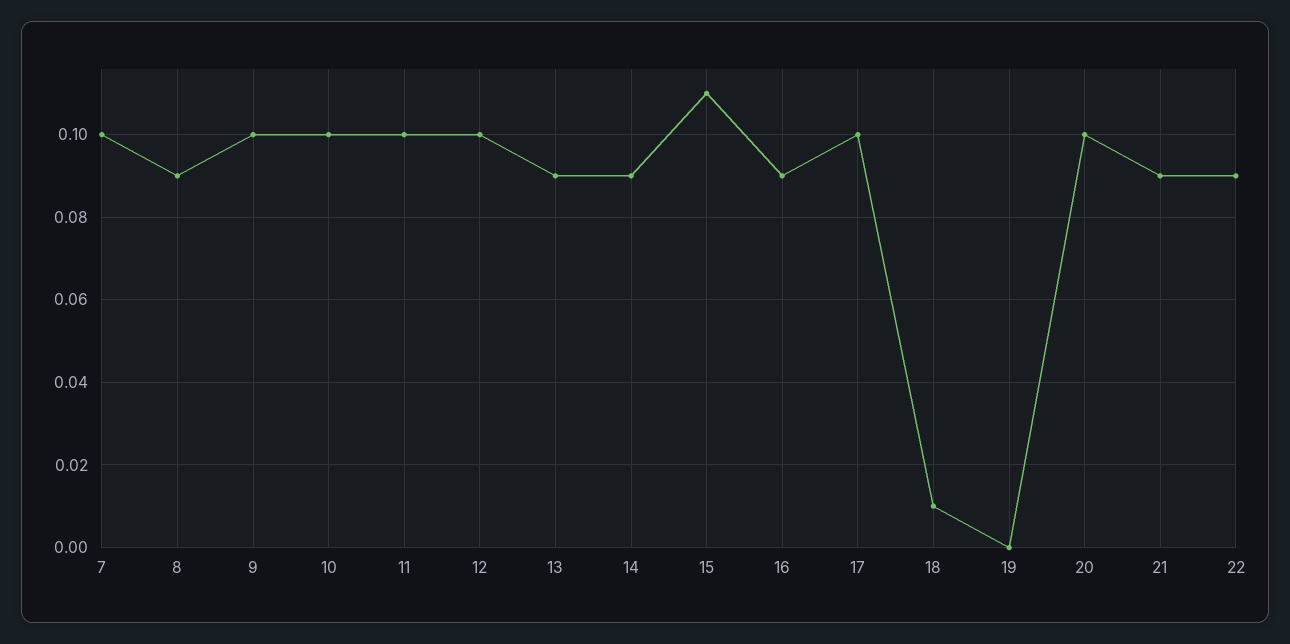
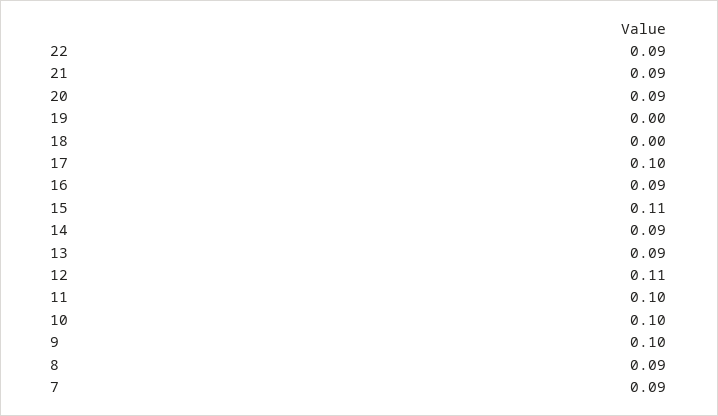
7: 0.1 -> 0.09
12: 0.1 -> 0.11
18: 0.01 -> 0
20: 0.1 -> 0.09

